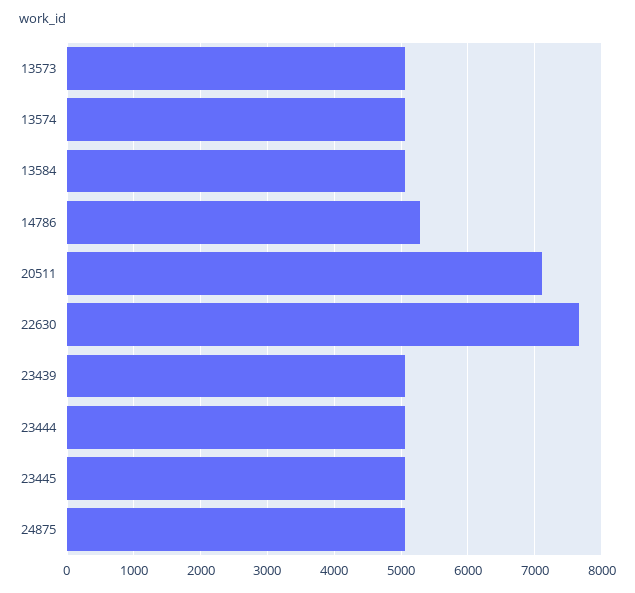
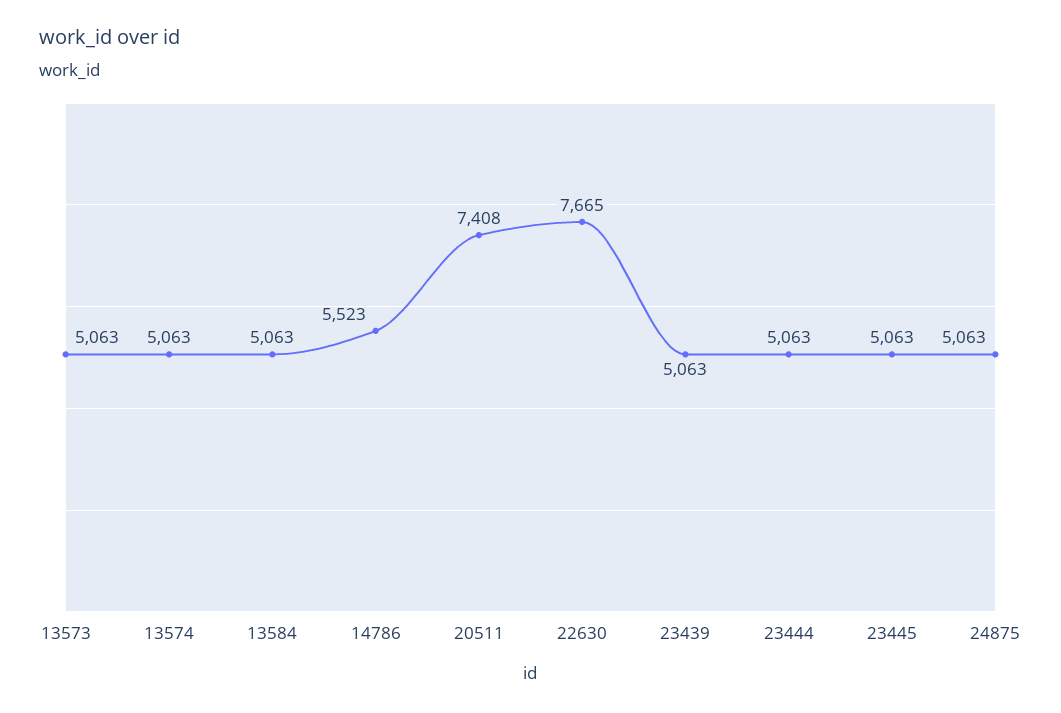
14786: 5300 -> 5523
20511: 7100 -> 7408

